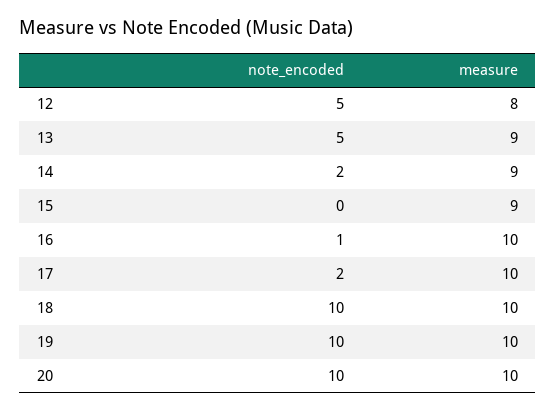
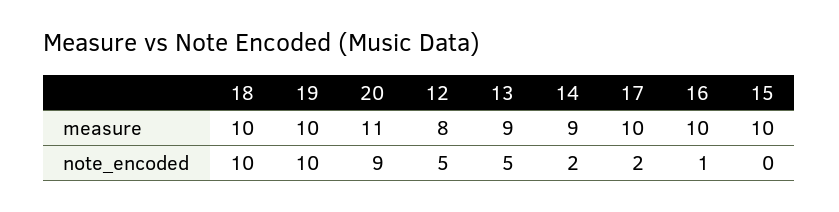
measure, 15: 9 -> 10
note_encoded, 20: 10 -> 9
measure, 20: 10 -> 11

